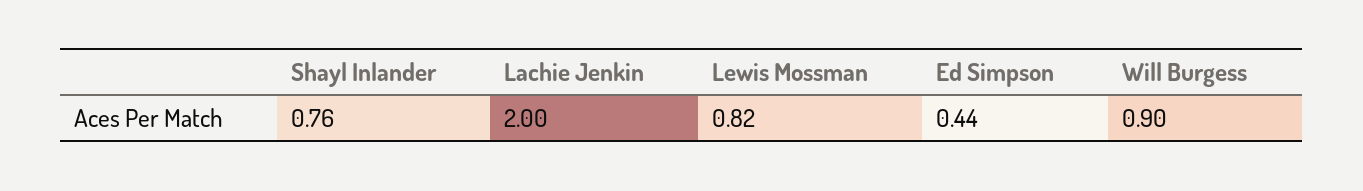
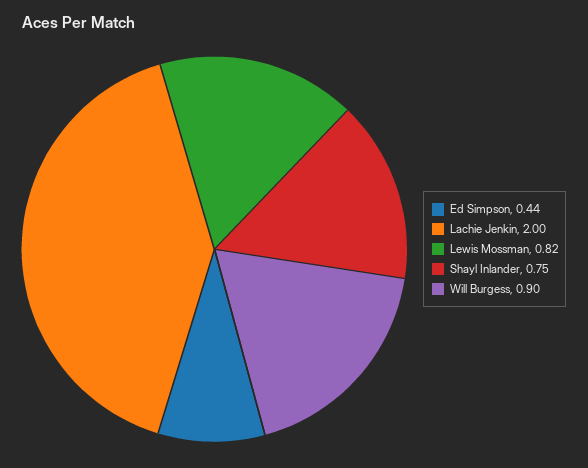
Shayl Inlander: 0.76 -> 0.75

